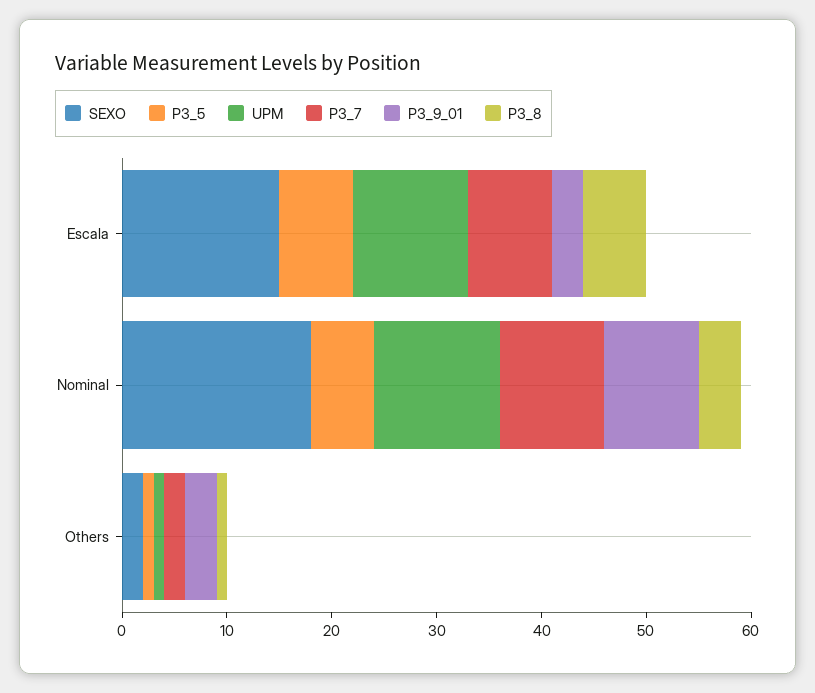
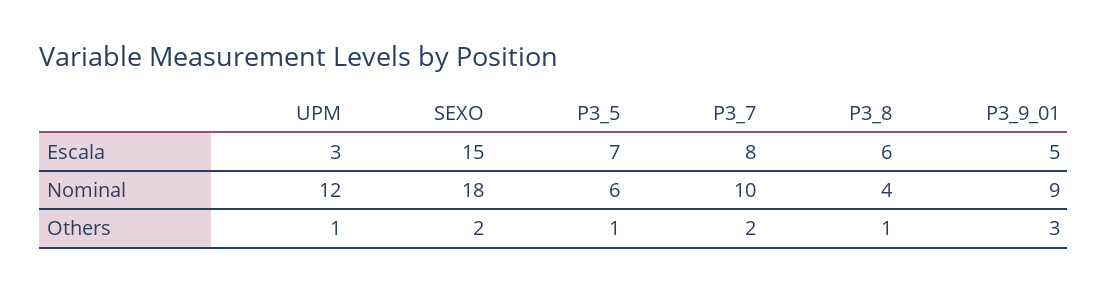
UPM, Escala: 11 -> 3
P3_9_01, Escala: 3 -> 5

